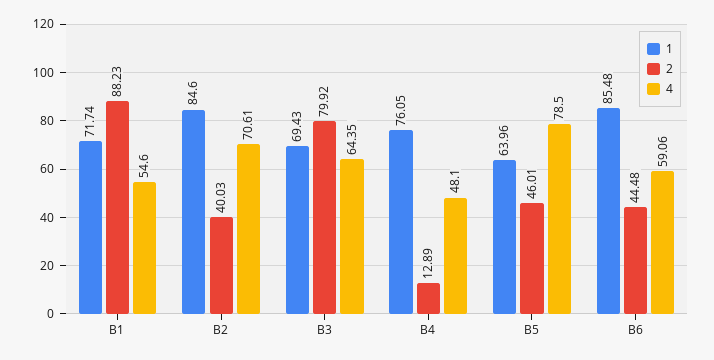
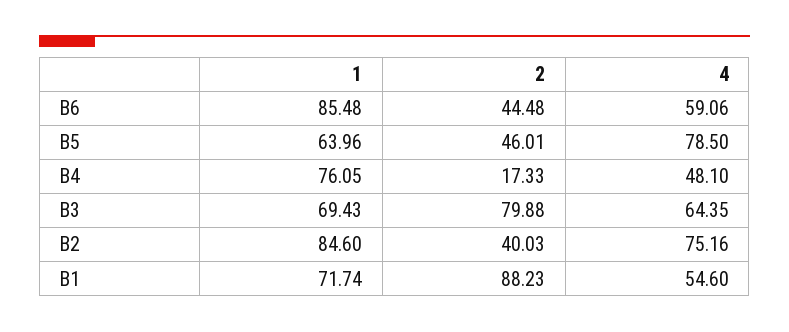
4, B2: 70.61 -> 75.16
2, B3: 79.92 -> 79.88
2, B4: 12.89 -> 17.33

